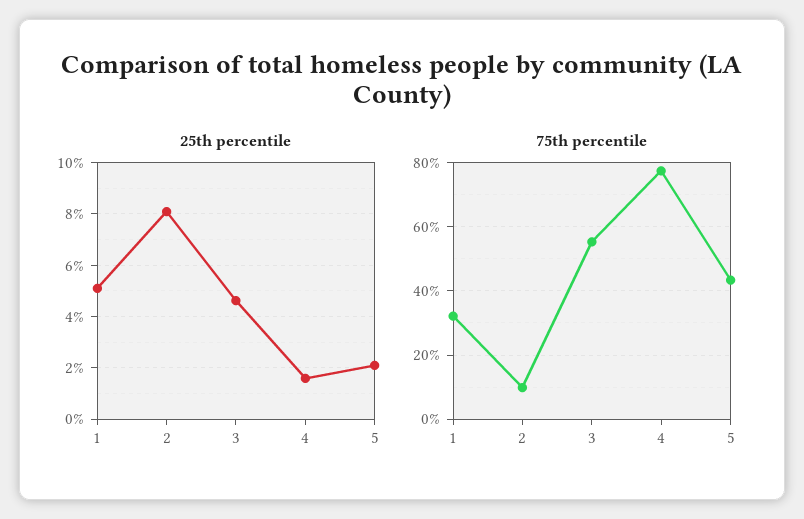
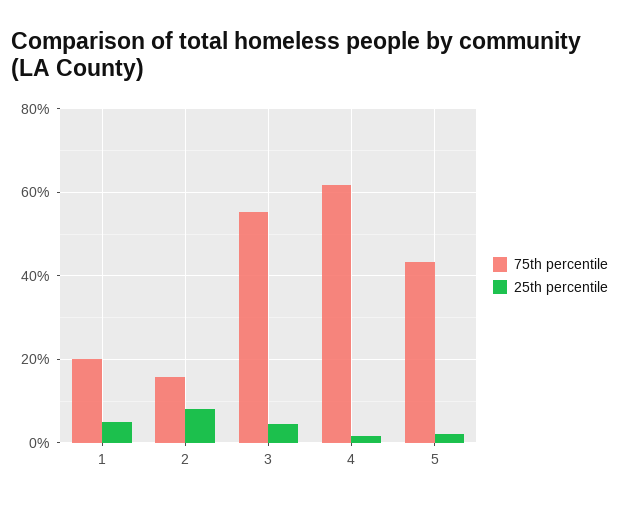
75th percentile, 1: 32 -> 20
75th percentile, 2: 10 -> 16
75th percentile, 4: 78 -> 62

